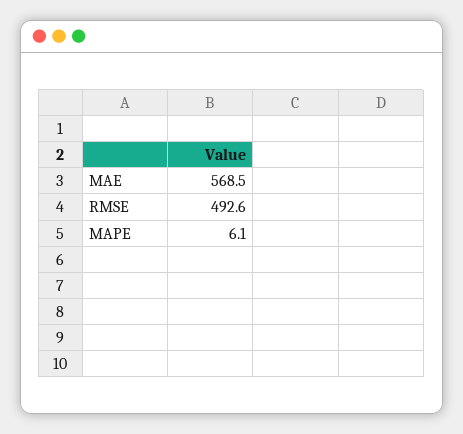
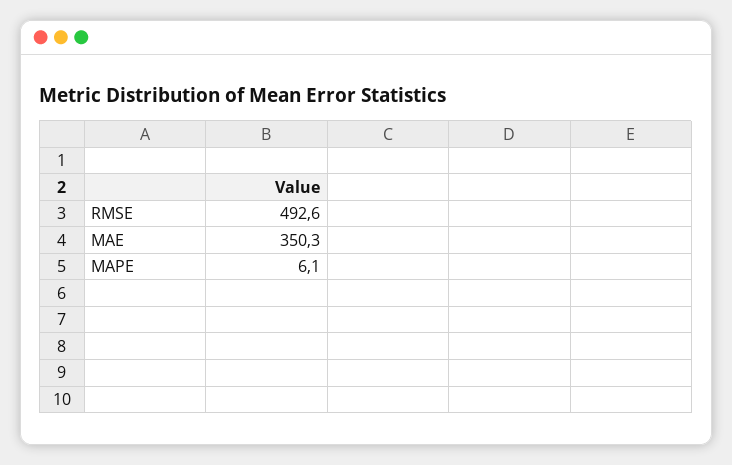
MAE: 568.5 -> 350.3

